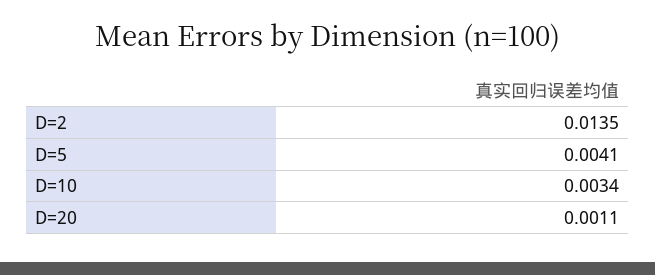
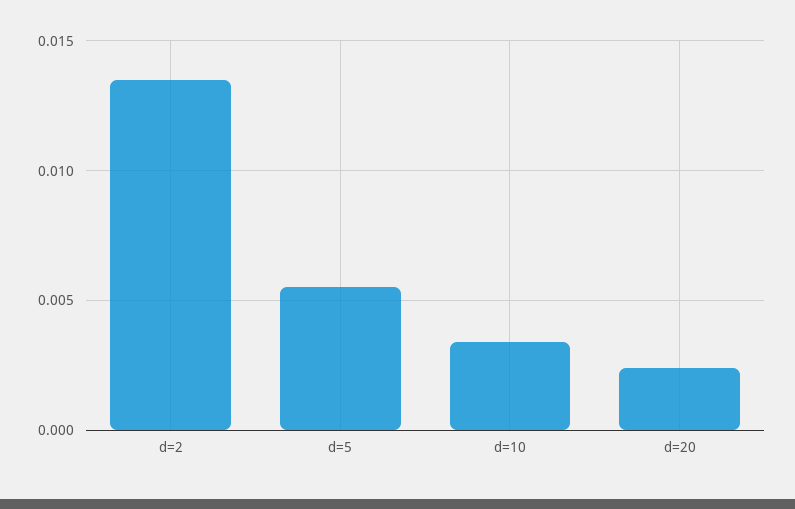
D=5: 0.0041 -> 0.0055
D=20: 0.0011 -> 0.0025

